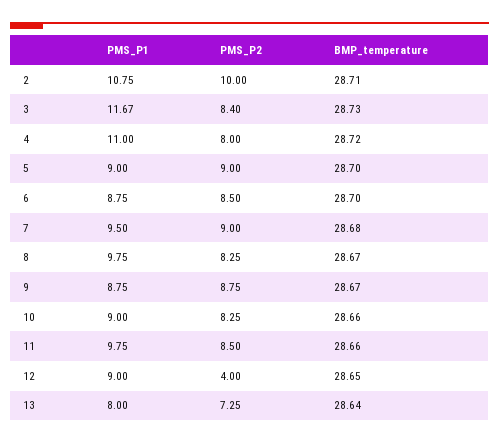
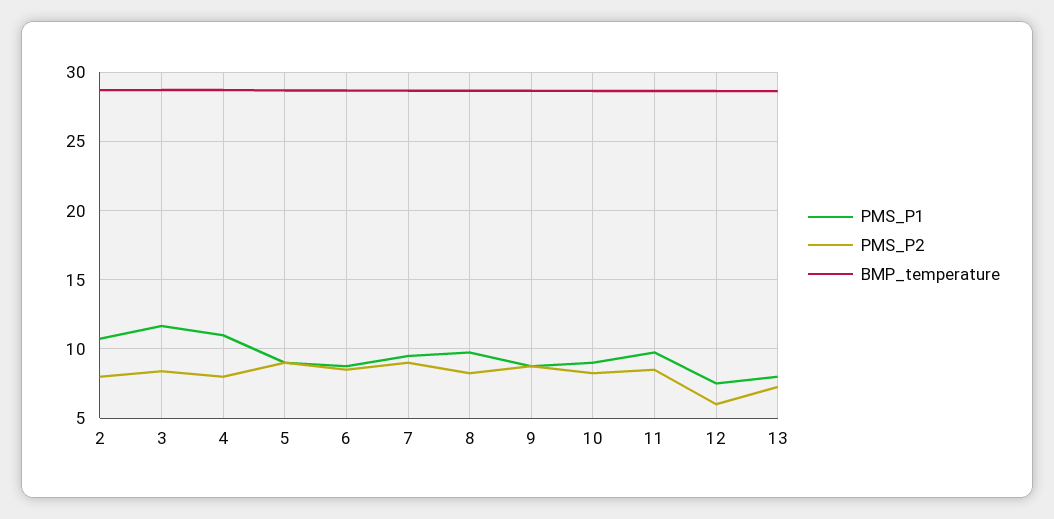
PMS_P2, 2: 10 -> 8
PMS_P1, 12: 9 -> 7.5
PMS_P2, 12: 4 -> 6

